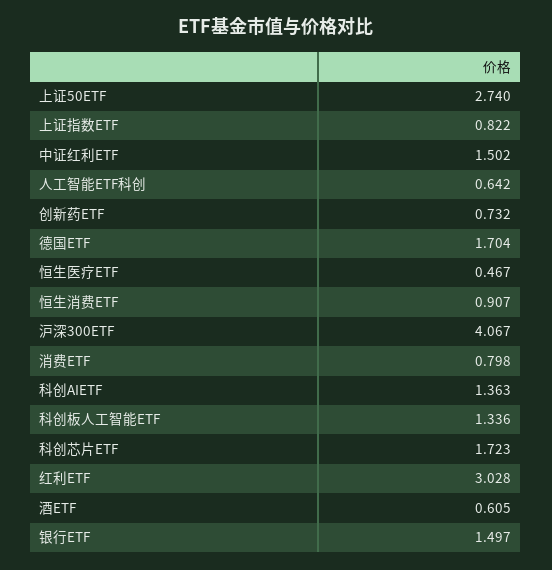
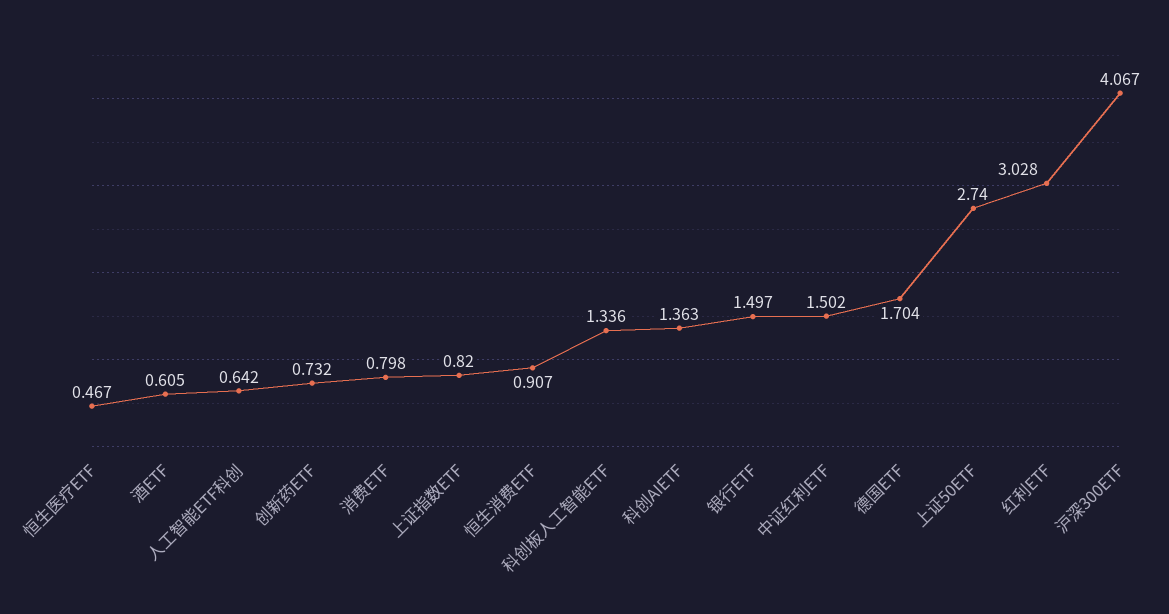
上证指数ETF: 0.822 -> 0.82
科创芯片ETF: 1.723 -> none

